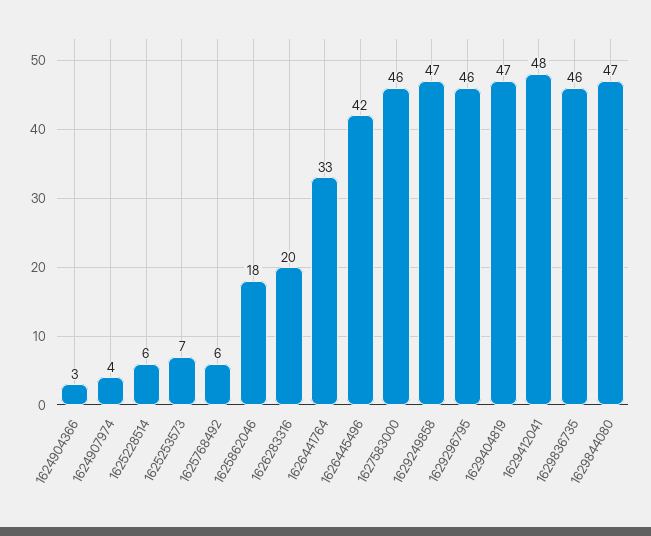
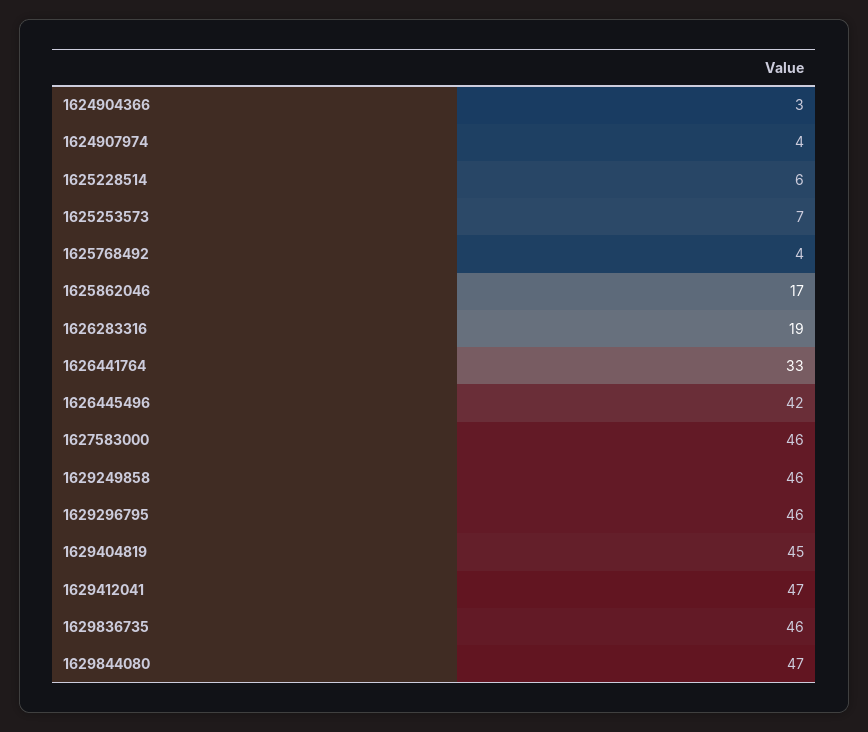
1625768492: 6 -> 4
1625862046: 18 -> 17
1626283316: 20 -> 19
1629249858: 47 -> 46
1629404819: 47 -> 45
1629412041: 48 -> 47

